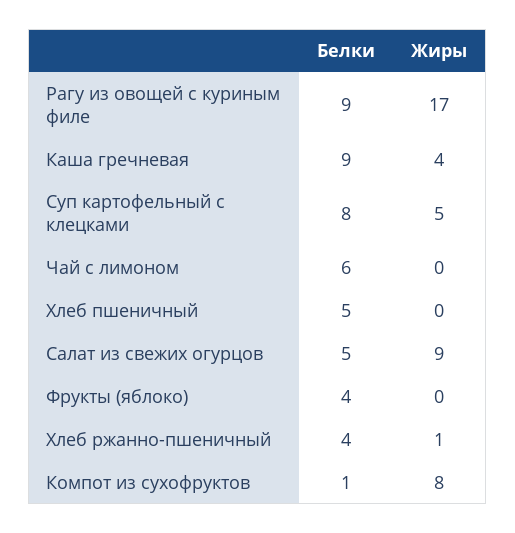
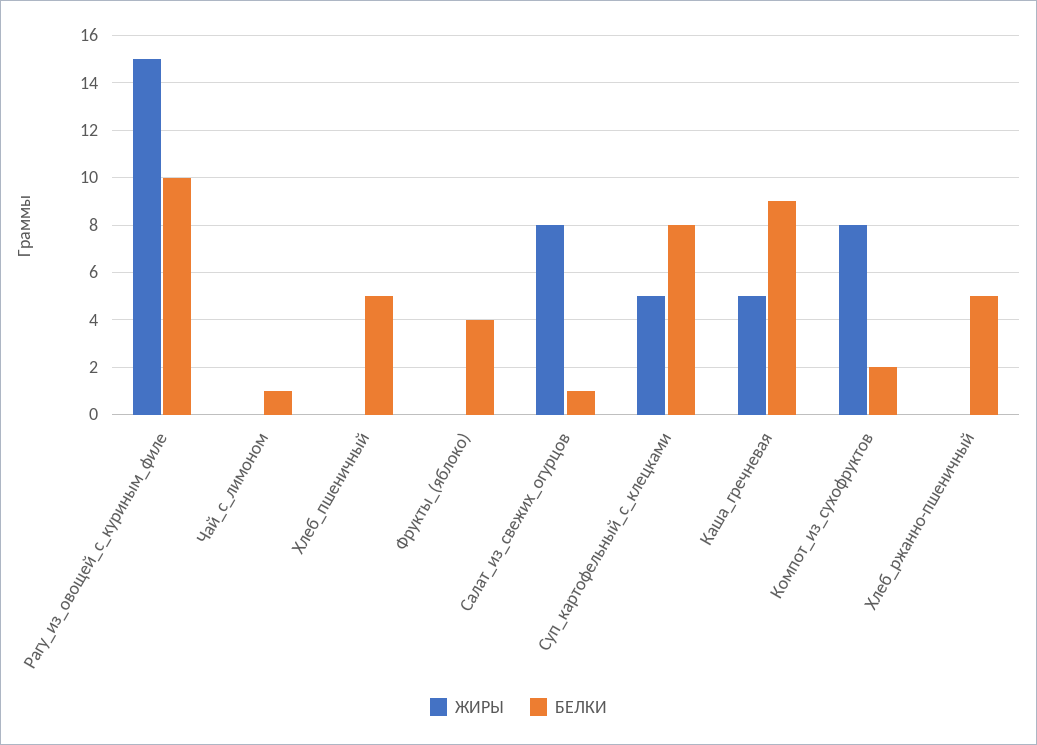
Белки, Рагу из овощей с куриным филе: 9 -> 10
Жиры, Рагу из овощей с куриным филе: 17 -> 15
Жиры, Каша гречневая: 4 -> 5
Белки, Чай с лимоном: 6 -> 1
Белки, Салат из свежих огурцов: 5 -> 1
Жиры, Салат из свежих огурцов: 9 -> 8
Белки, Хлеб ржанно-пшеничный: 4 -> 5
Жиры, Хлеб ржанно-пшеничный: 1 -> 0
Белки, Компот из сухофруктов: 1 -> 2

